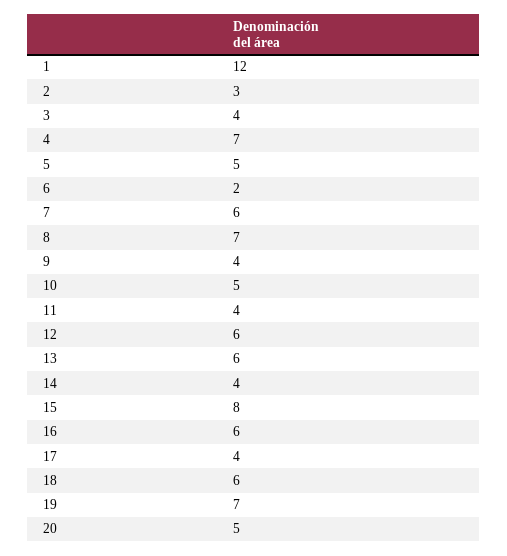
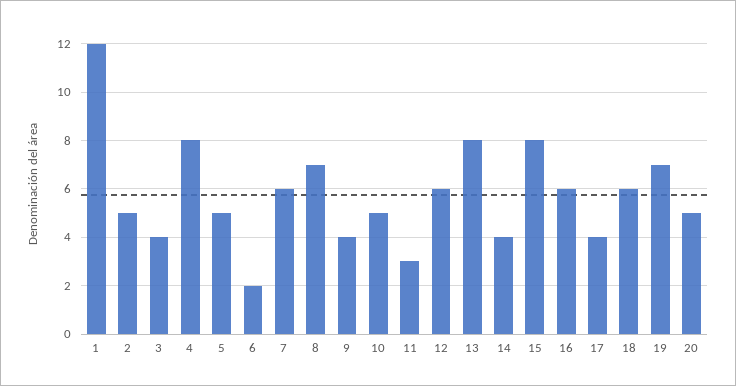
2: 3 -> 5
4: 7 -> 8
11: 4 -> 3
13: 6 -> 8

